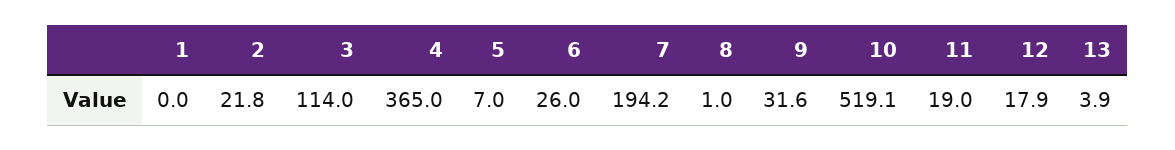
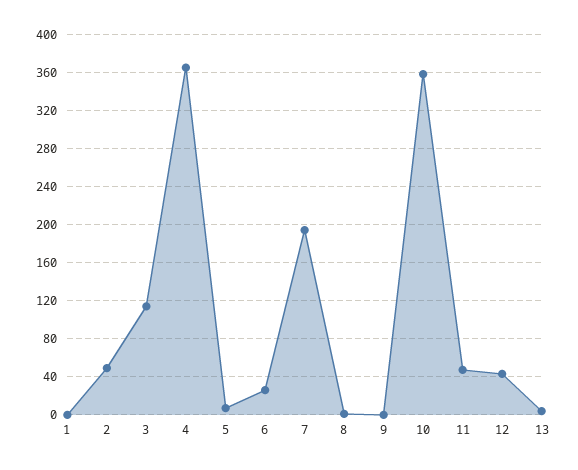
2: 21.8 -> 50
9: 31.6 -> 0
10: 519.1 -> 360
11: 19 -> 50
12: 17.9 -> 40

